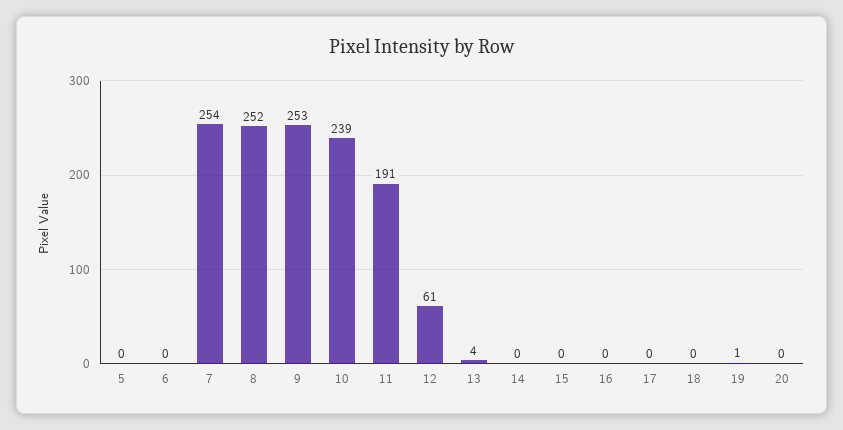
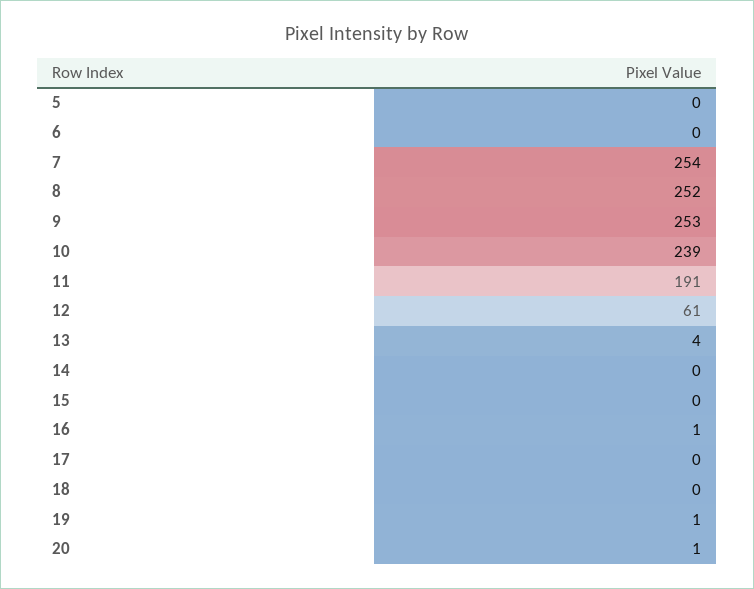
16: 0 -> 1
20: 0 -> 1

